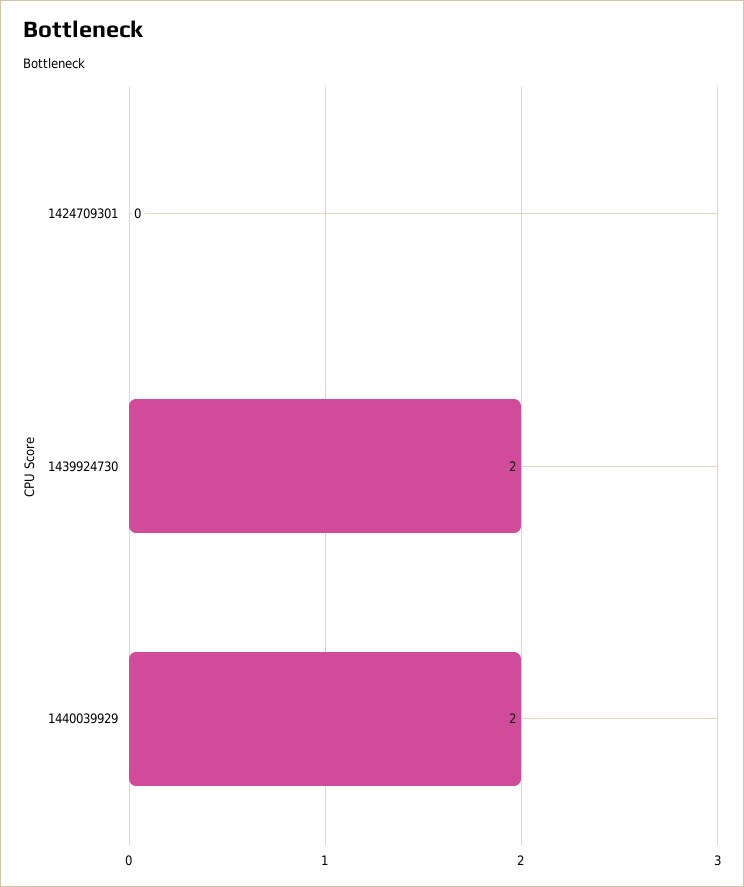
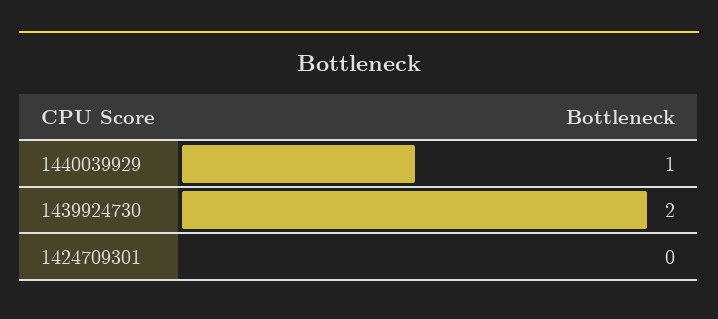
1440039929: 2 -> 1

